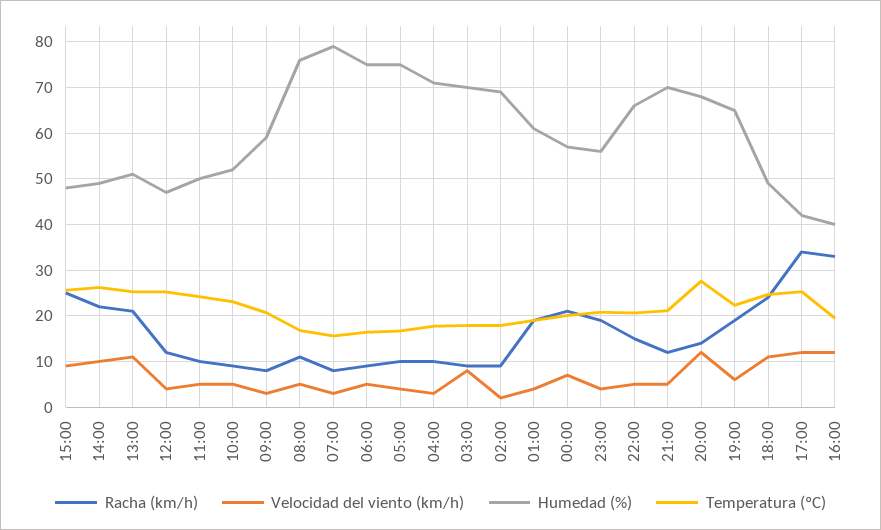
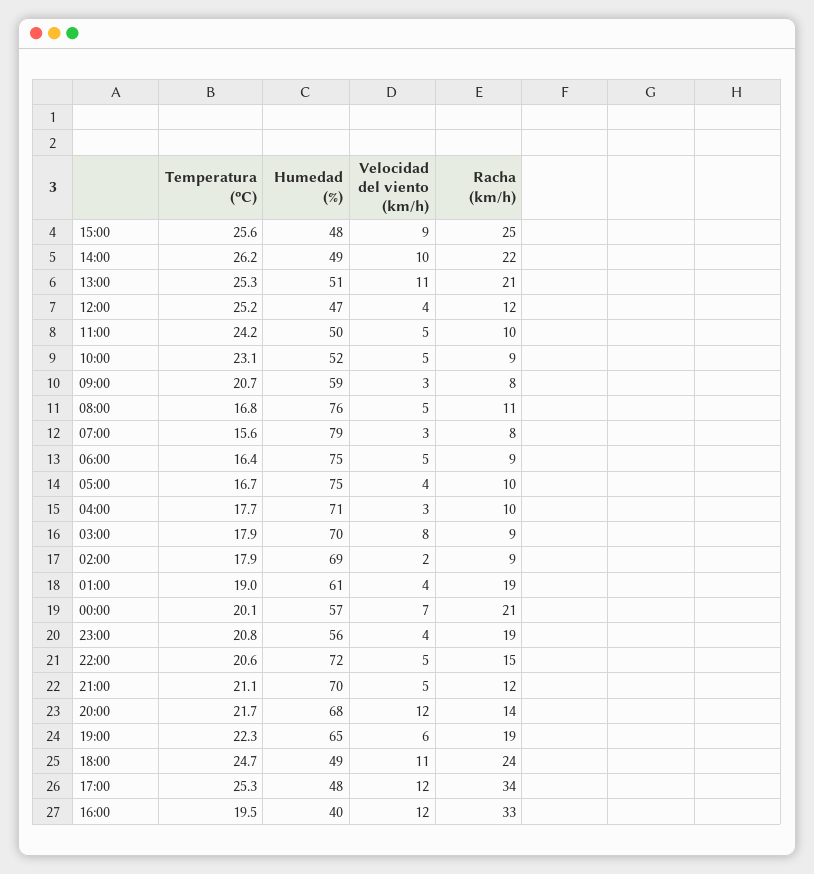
Humedad (%), 22:00: 66 -> 72
Temperatura (ºC), 20:00: 28 -> 21.7
Humedad (%), 17:00: 42 -> 48

